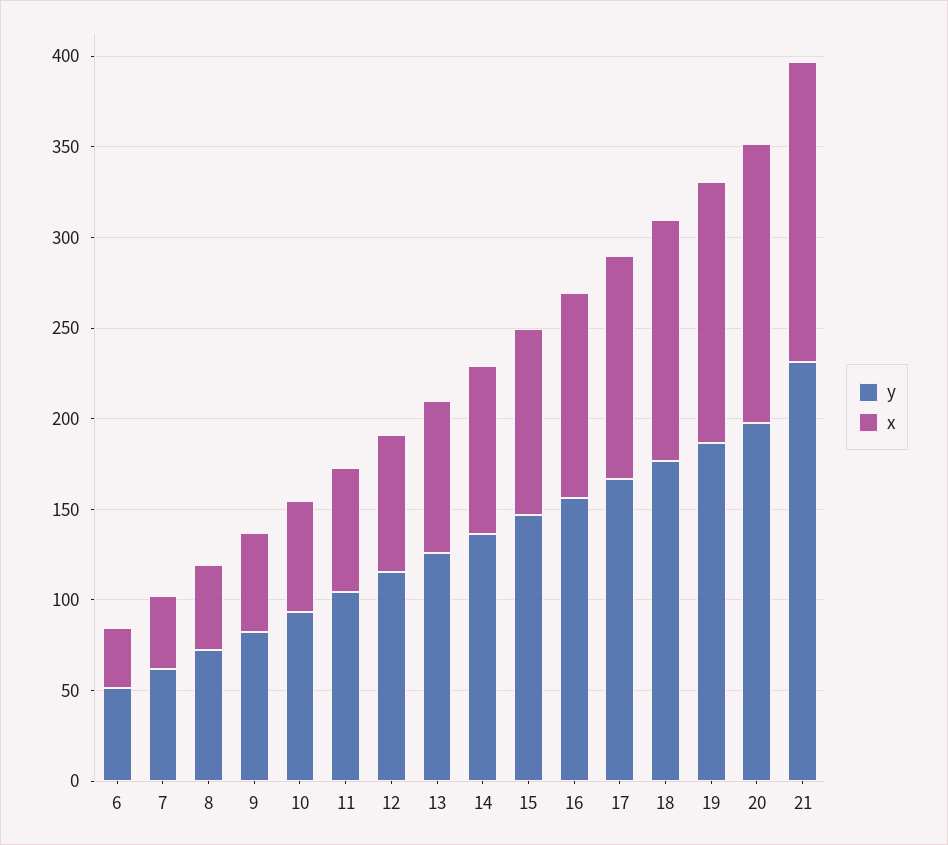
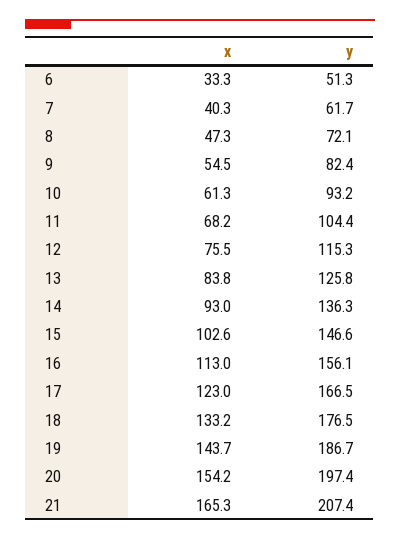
y, 21: 230 -> 207.4

